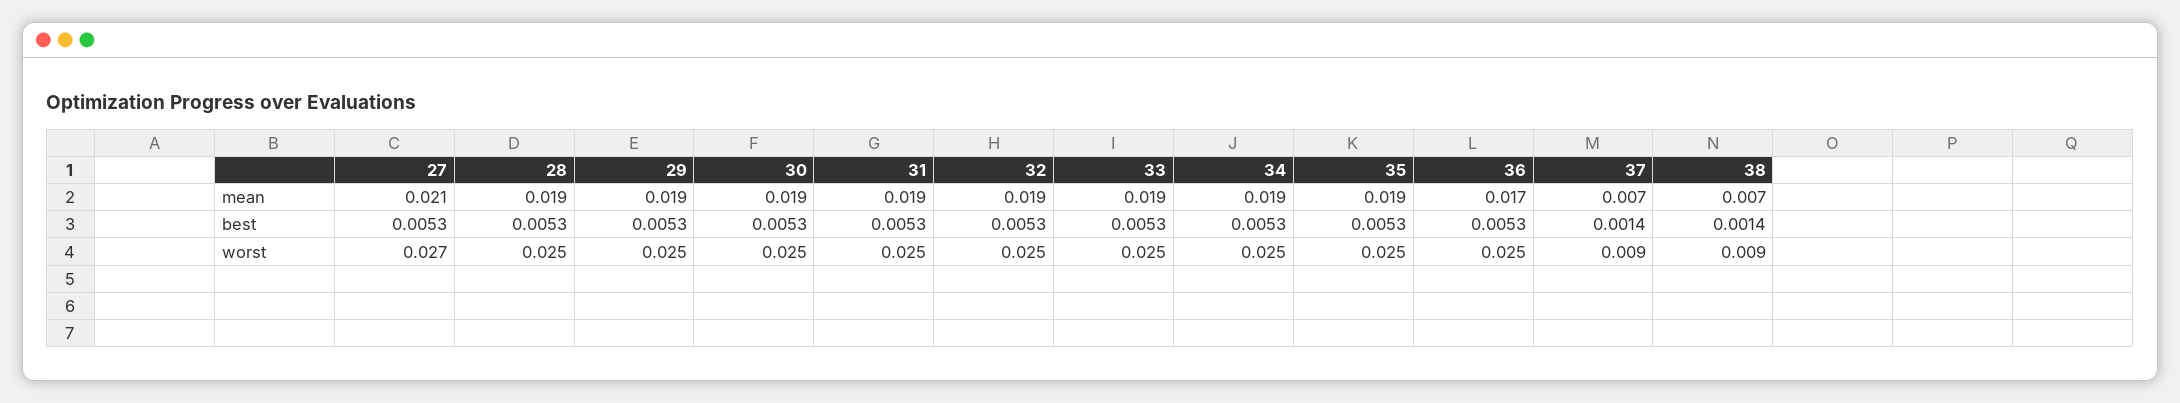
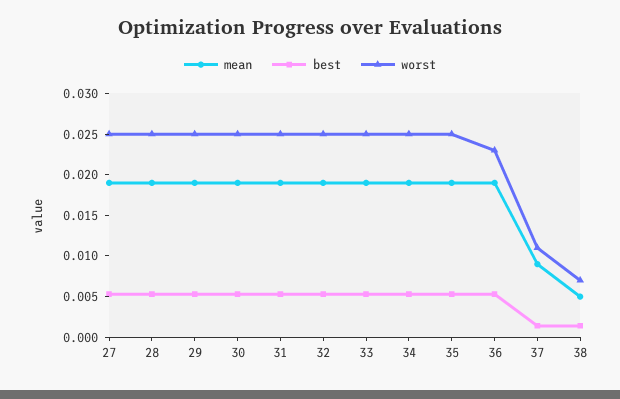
mean, 27: 0.021 -> 0.019
mean, 36: 0.017 -> 0.019
mean, 37: 0.007 -> 0.009
mean, 38: 0.007 -> 0.005
worst, 27: 0.027 -> 0.025
worst, 36: 0.025 -> 0.023
worst, 37: 0.009 -> 0.011
worst, 38: 0.009 -> 0.007

